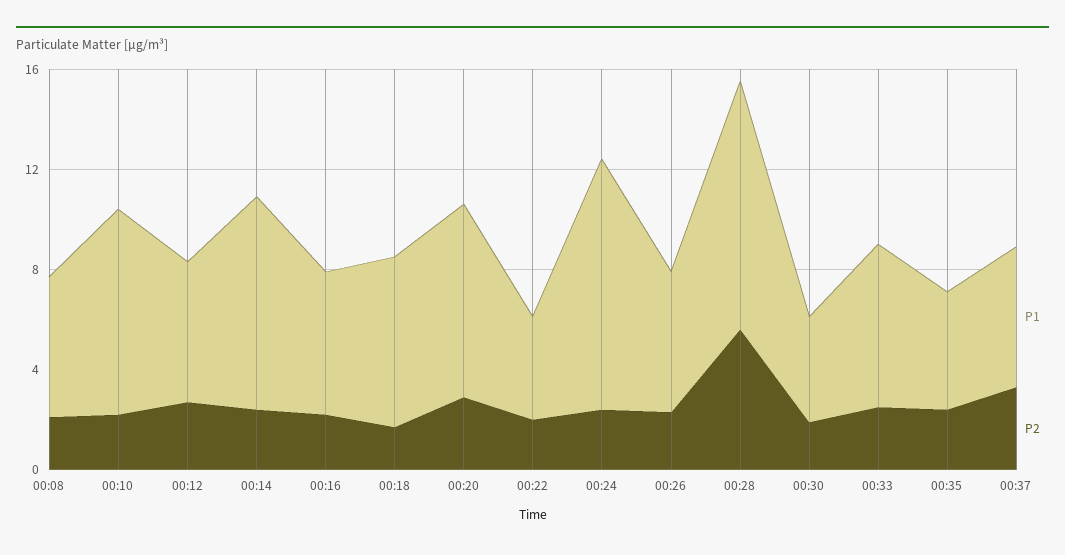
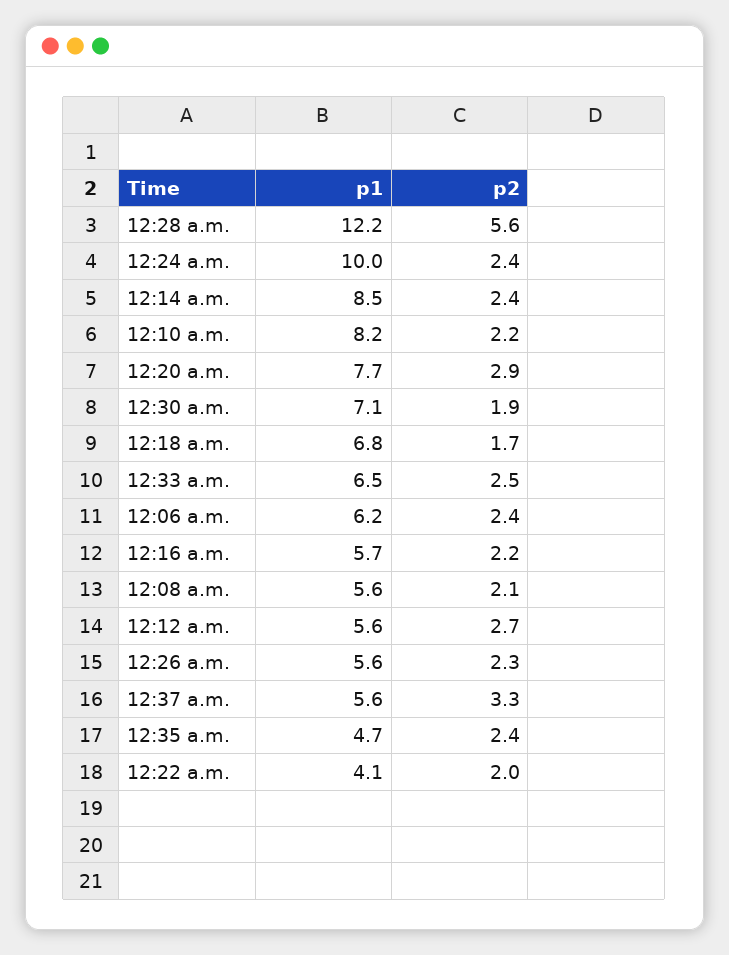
P1, 00:28: 10 -> 12.2
P1, 00:30: 4 -> 7.1
P1, 12:06 a.m.: none -> 6.2
P2, 12:06 a.m.: none -> 2.4

